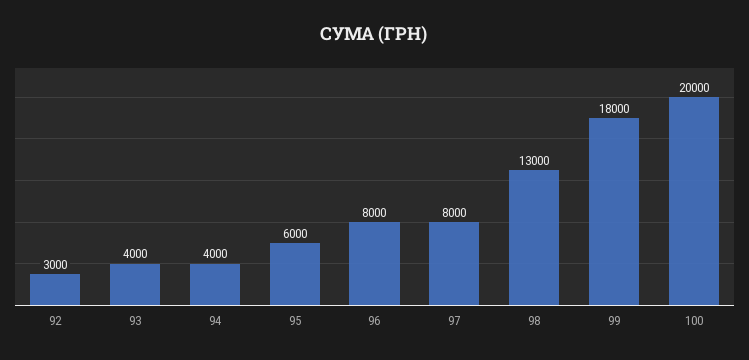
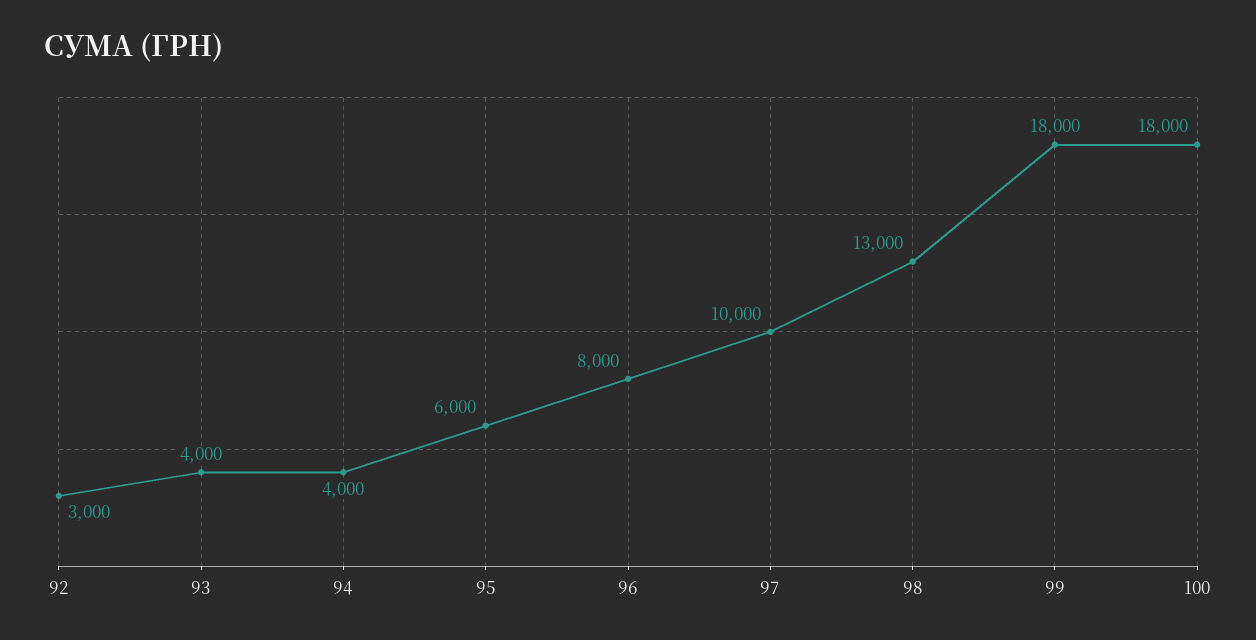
97: 8000 -> 10000
100: 20000 -> 18000

